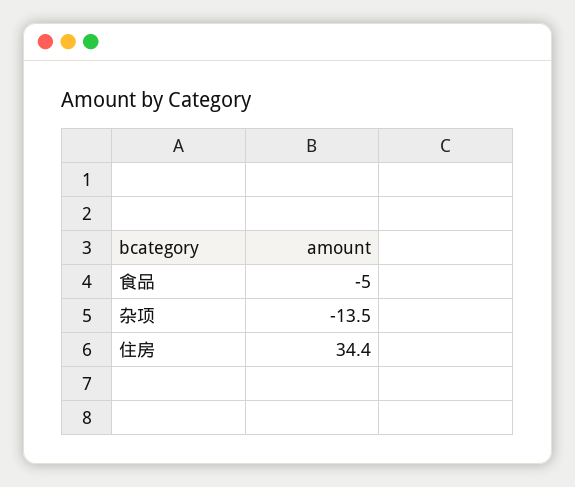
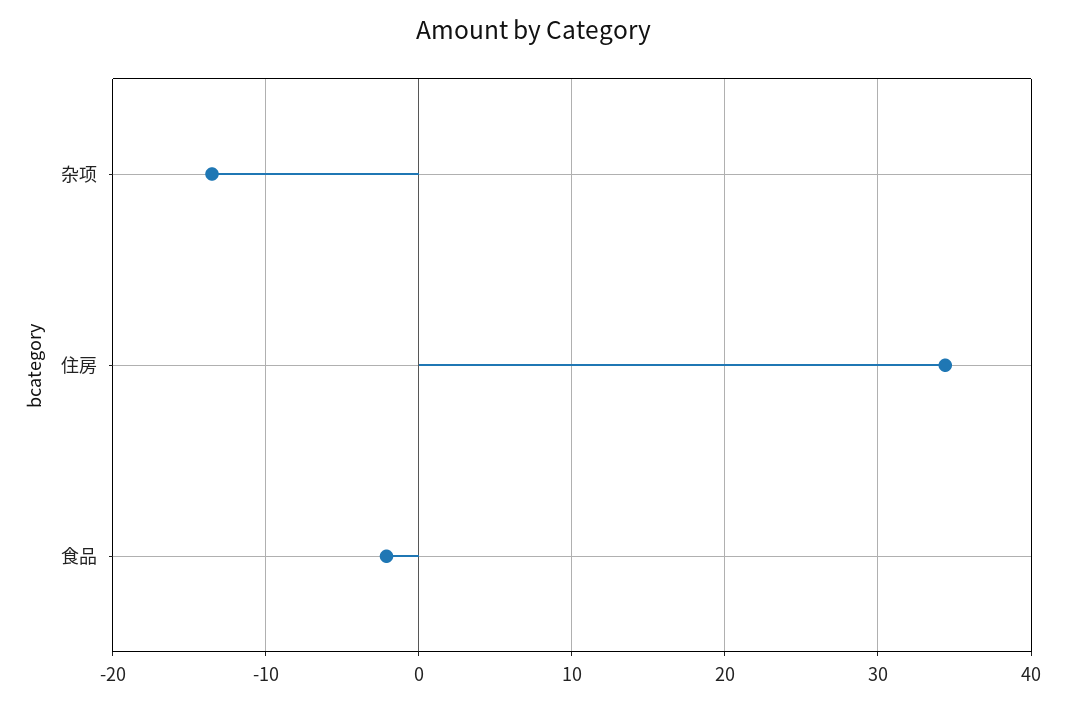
食品: -5 -> -2

